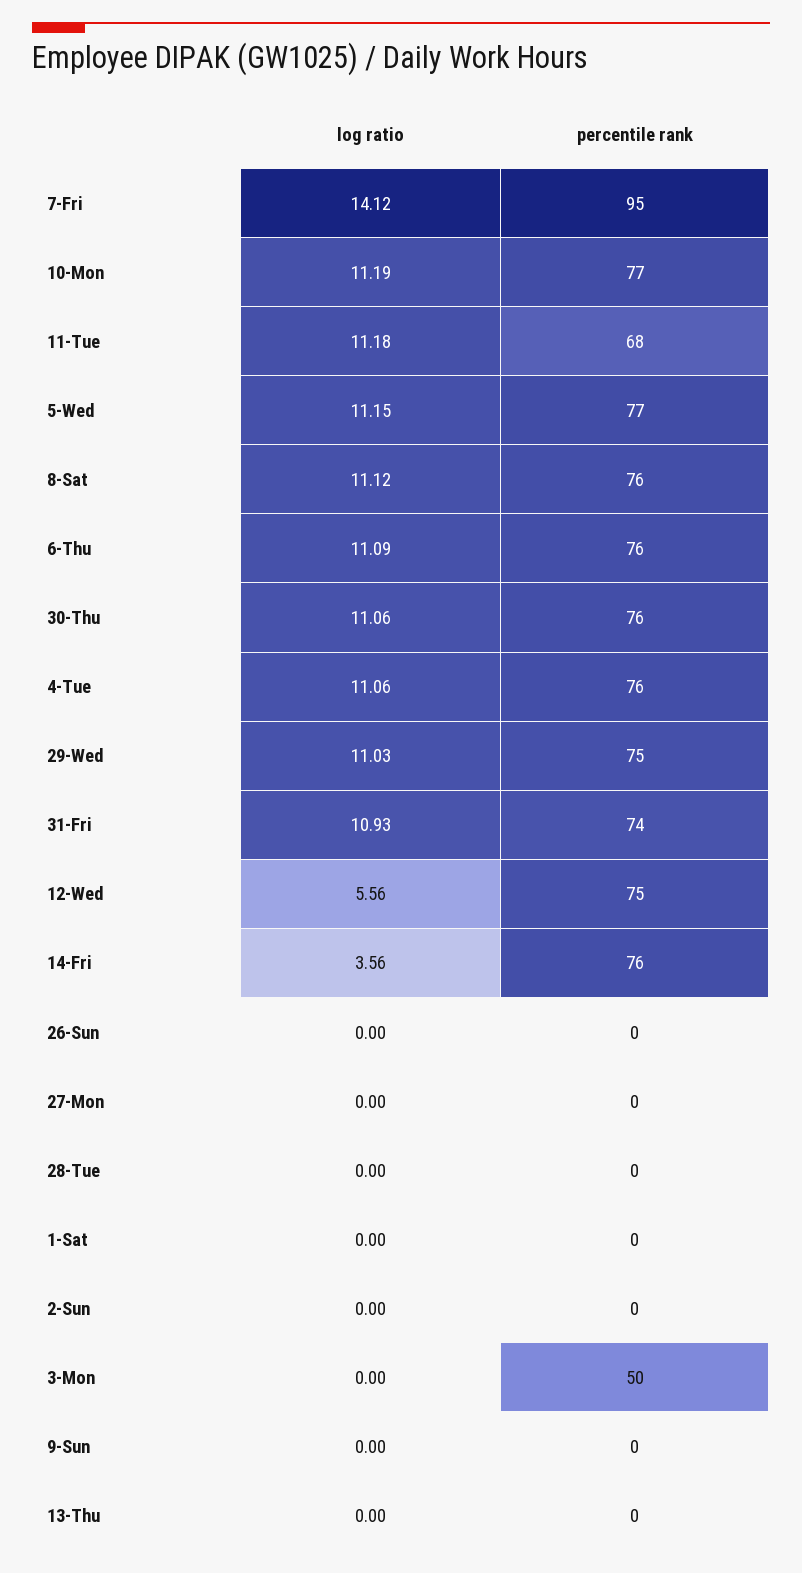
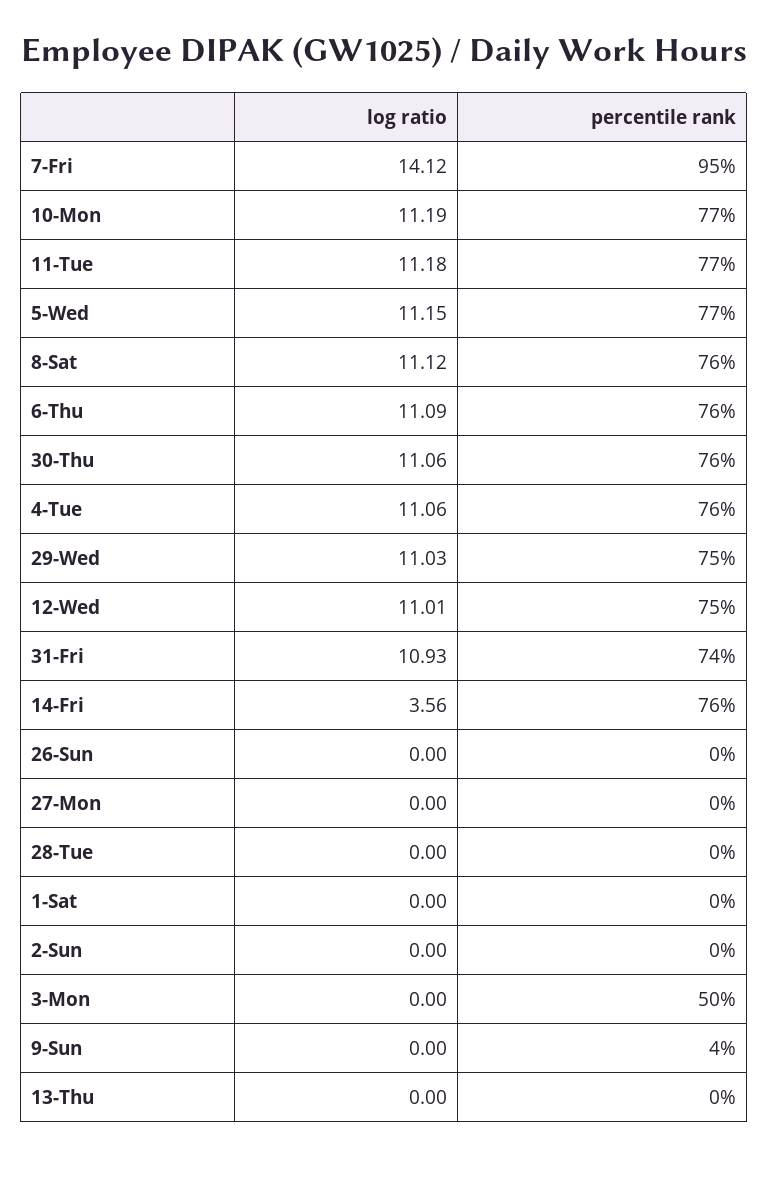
percentile rank, 11-Tue: 68 -> 77
log ratio, 12-Wed: 5.56 -> 11.01
percentile rank, 9-Sun: 0 -> 4

